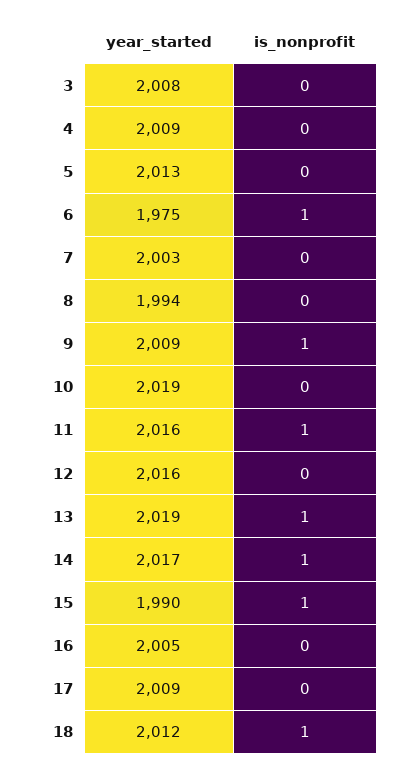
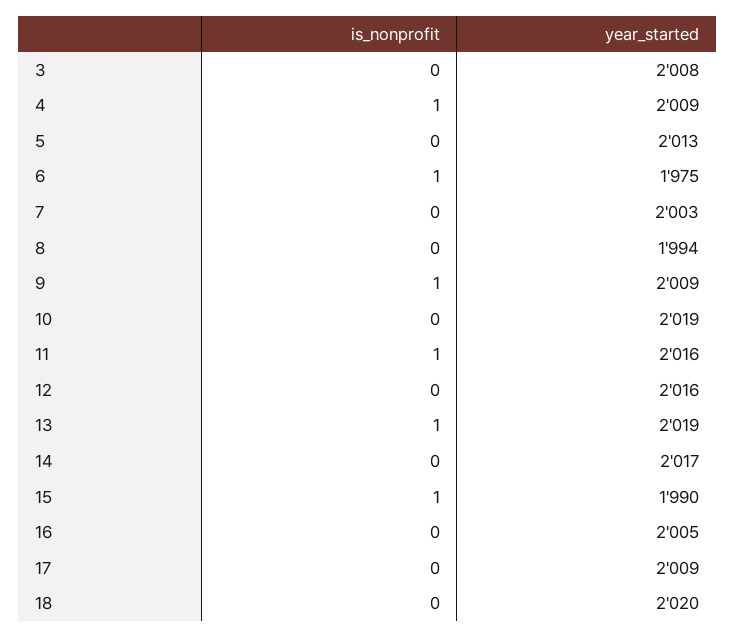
is_nonprofit, 4: 0 -> 1
is_nonprofit, 14: 1 -> 0
year_started, 18: 2012 -> 2020
is_nonprofit, 18: 1 -> 0

